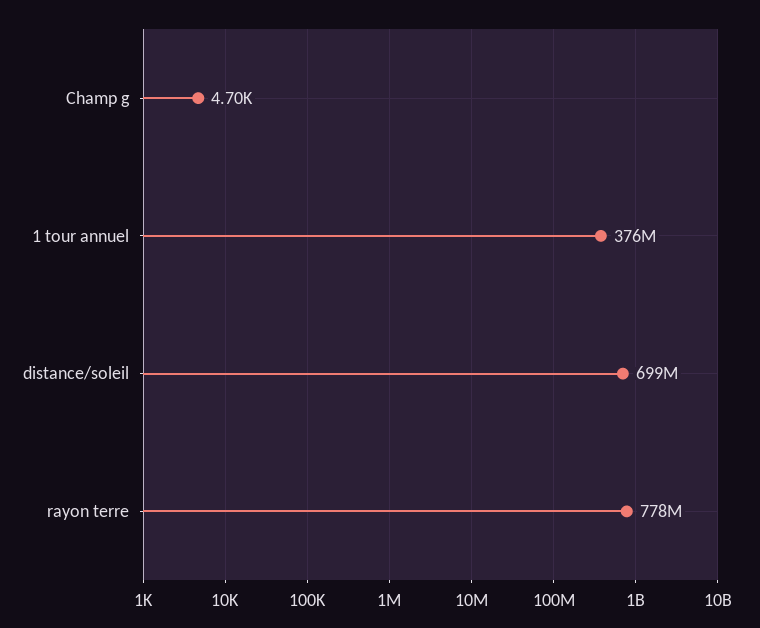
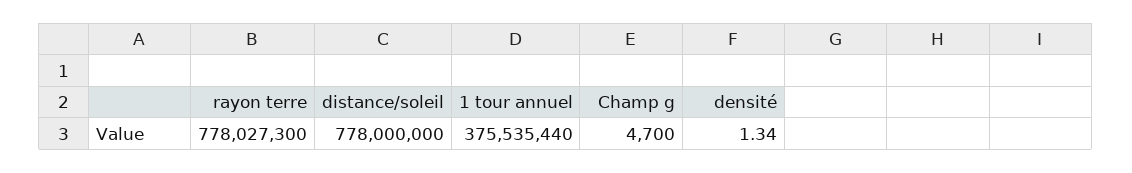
distance/soleil: 699000000 -> 778000000
densité: none -> 1.34

